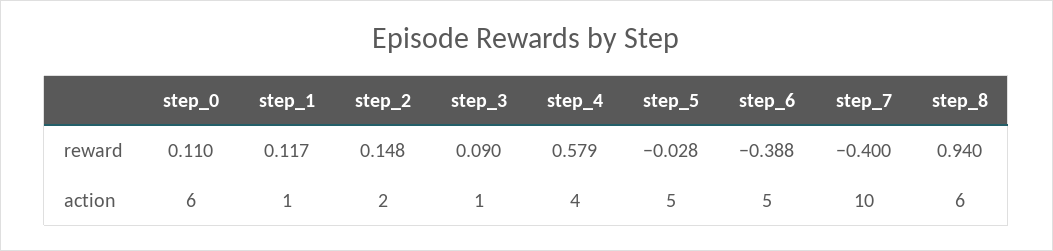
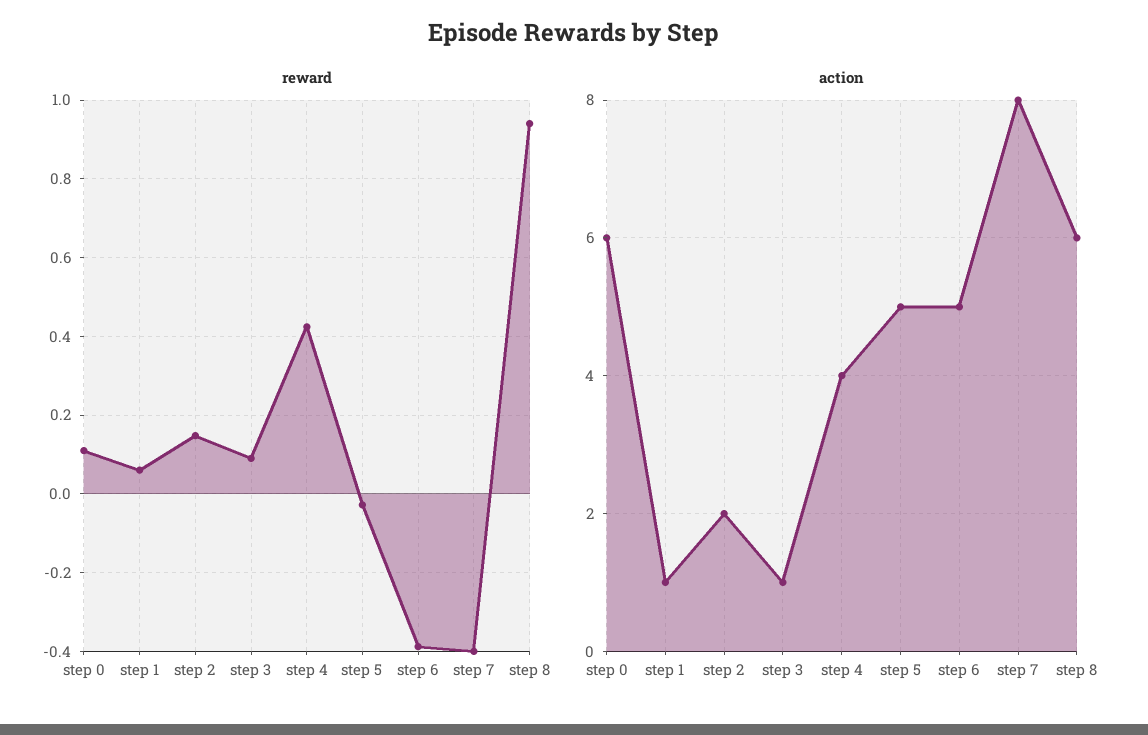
reward, step_1: 0.117 -> 0.06
reward, step_4: 0.579 -> 0.42
action, step_7: 10 -> 8

